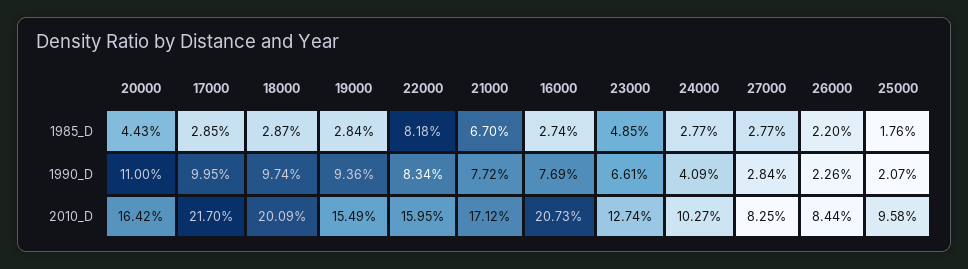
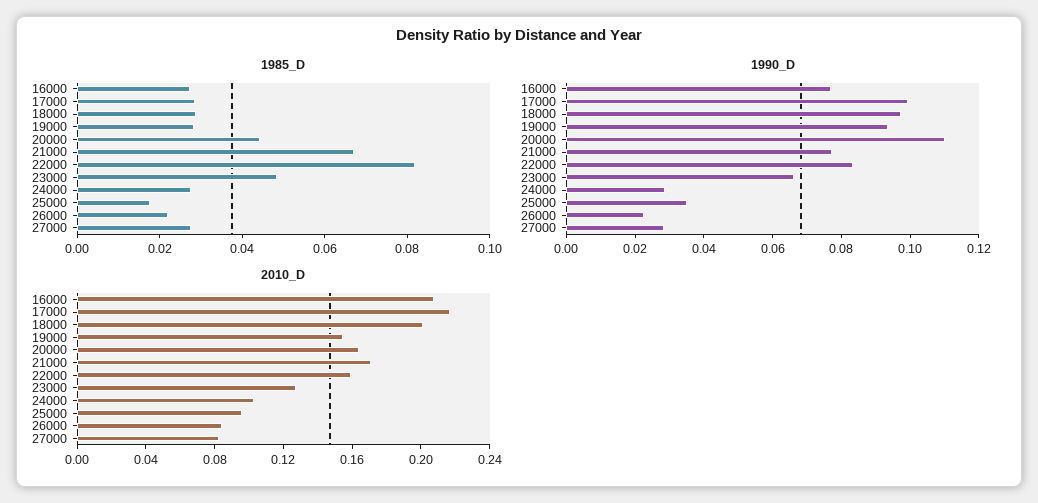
1990_D, 24000: 0.0409 -> 0.03
1990_D, 25000: 0.0207 -> 0.035

